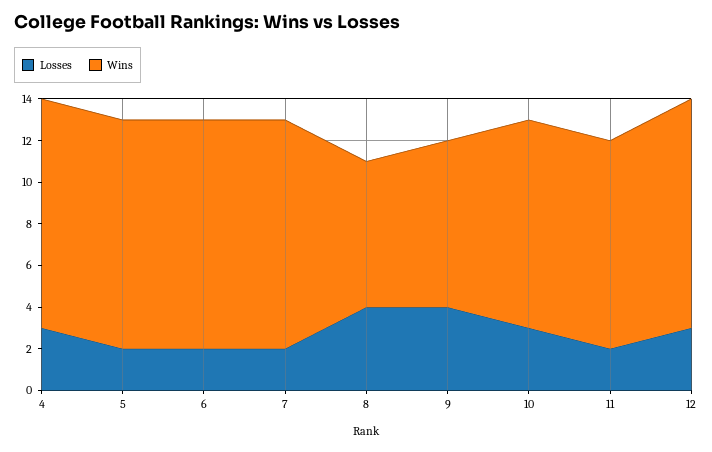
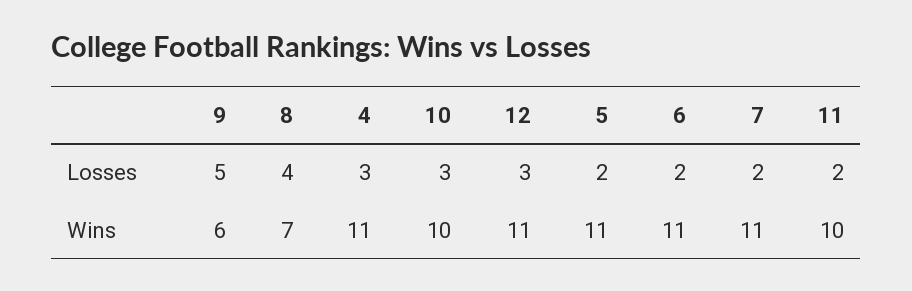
Losses, 9: 4 -> 5
Wins, 9: 8 -> 6

